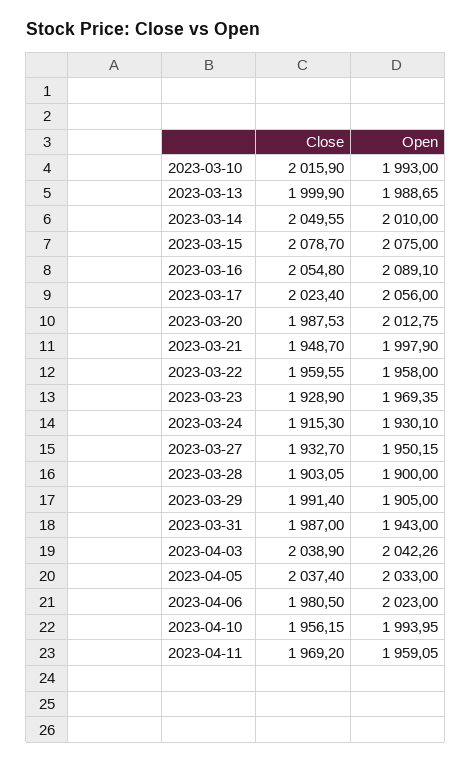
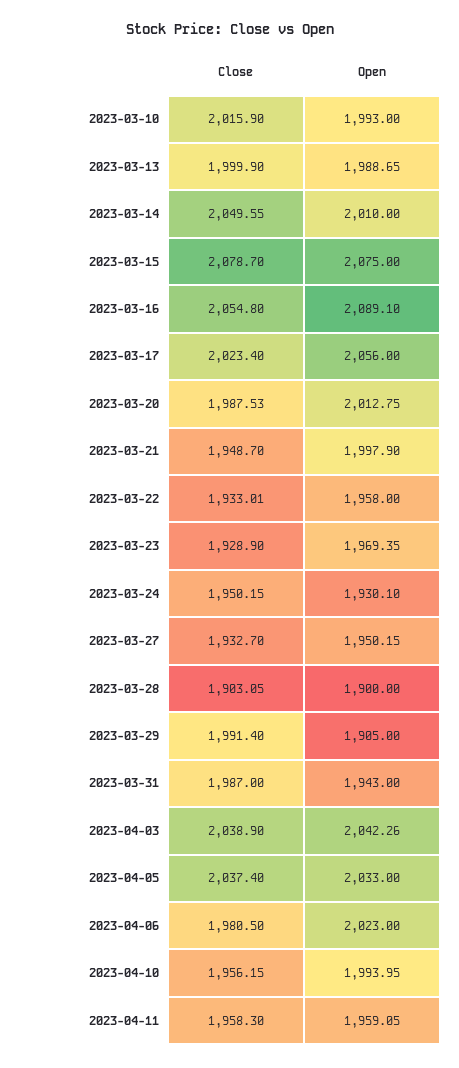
Close, 2023-03-22: 1959.55 -> 1933.01
Close, 2023-03-24: 1915.3 -> 1950.15
Close, 2023-04-11: 1969.2 -> 1958.3

